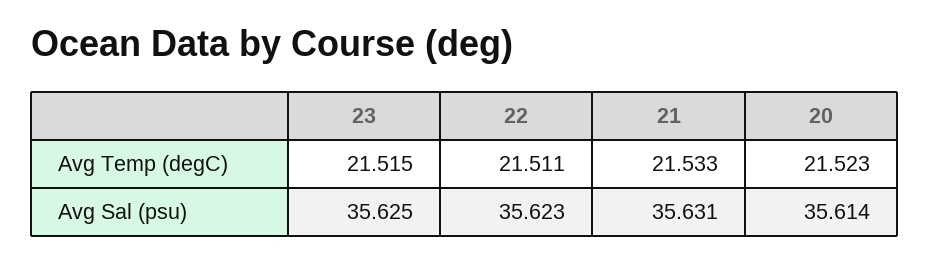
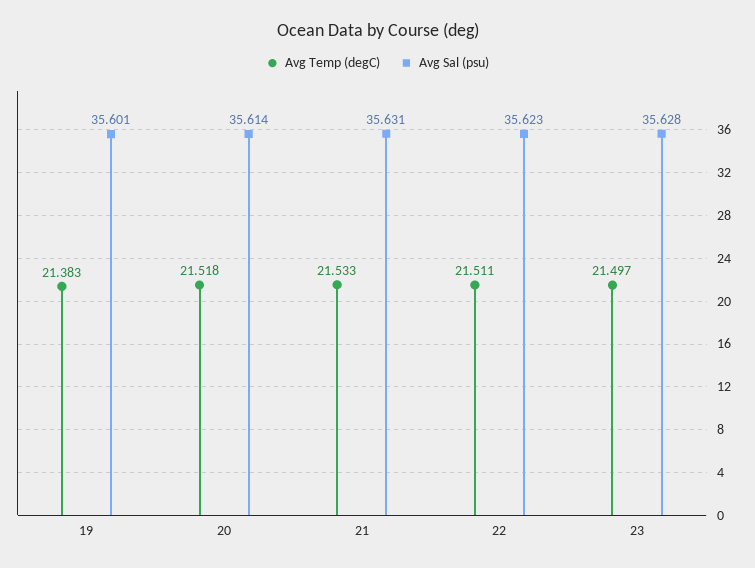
Avg Temp (degC), 23: 21.515 -> 21.497
Avg Temp (degC), 20: 21.523 -> 21.518
Avg Sal (psu), 23: 35.625 -> 35.628
Avg Temp (degC), 19: none -> 21.383
Avg Sal (psu), 19: none -> 35.601

